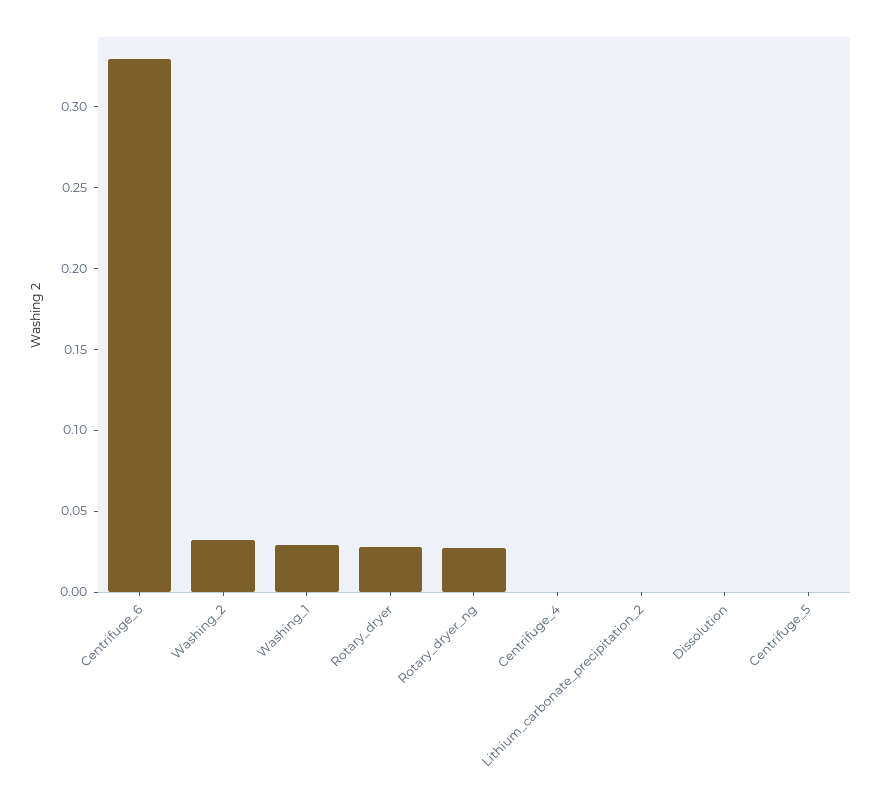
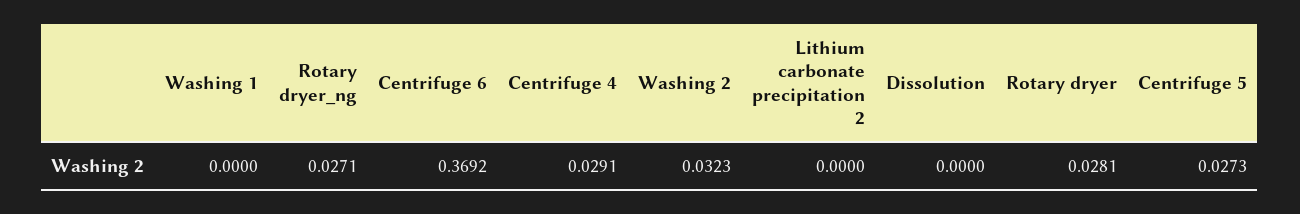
Centrifuge_6: 0.33 -> 0.3692
Washing_1: 0.03 -> 0
Centrifuge_4: 0 -> 0.0291
Centrifuge_5: 0 -> 0.0273

